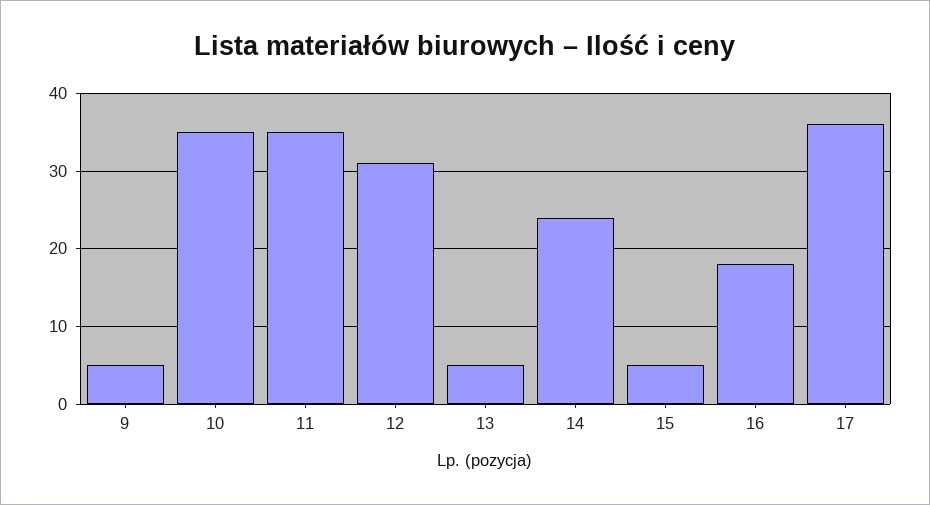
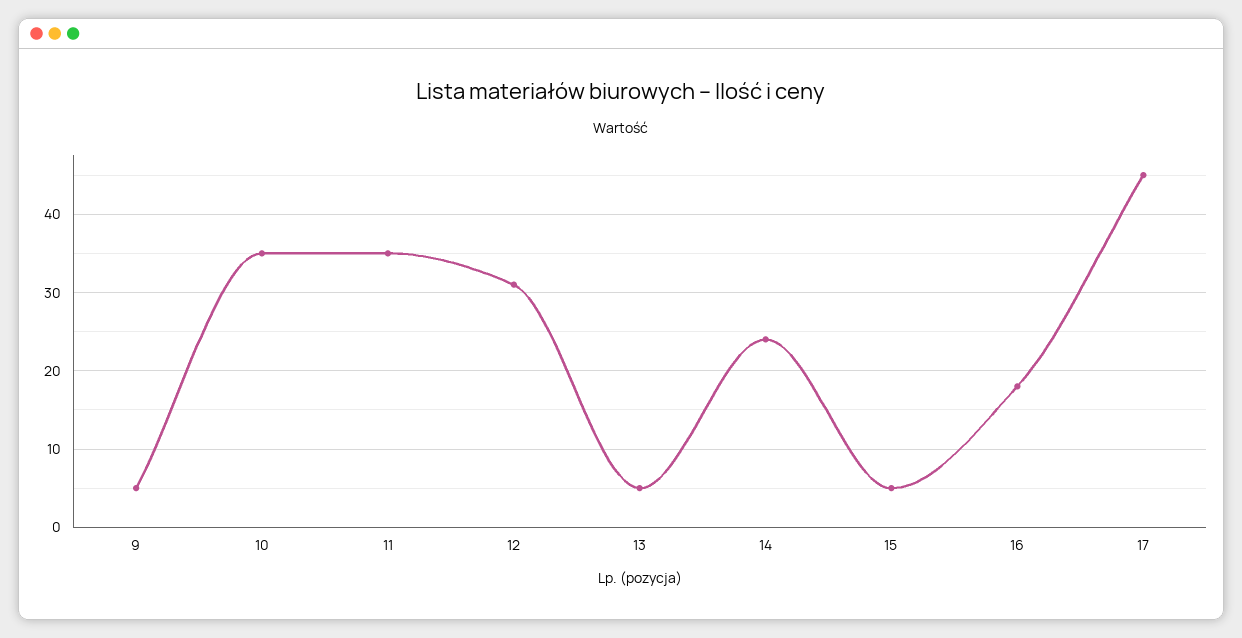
17: 36 -> 45

